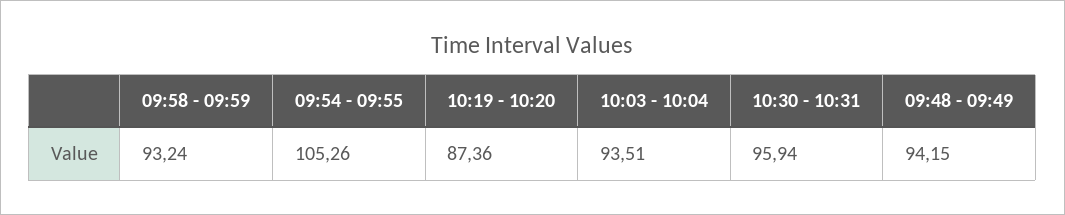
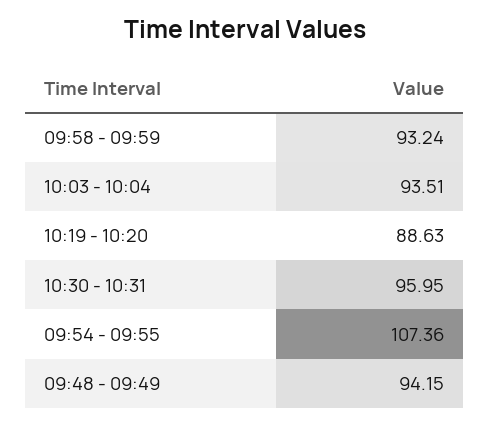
09:54 - 09:55: 105.26 -> 107.36
10:19 - 10:20: 87.36 -> 88.63
10:30 - 10:31: 95.94 -> 95.95

